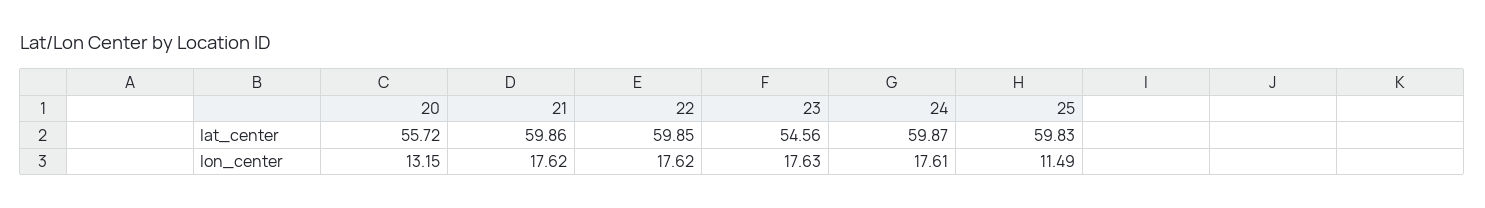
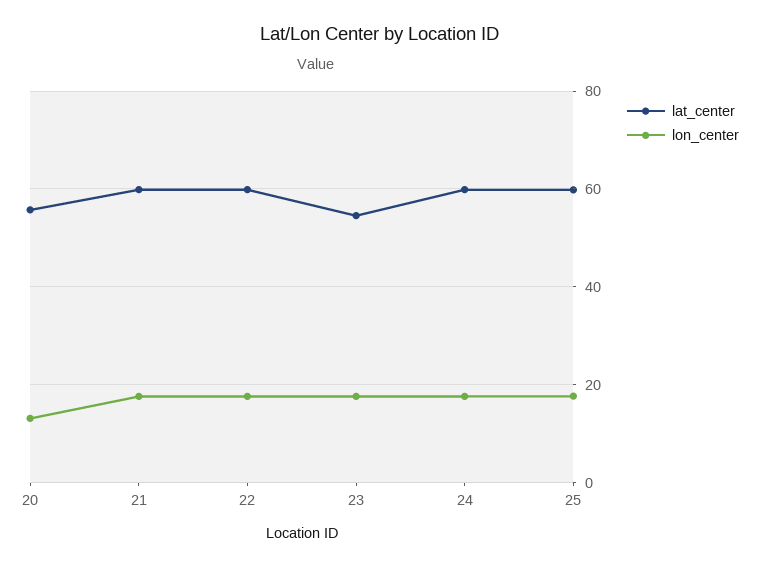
lon_center, 25: 11.49 -> 18

